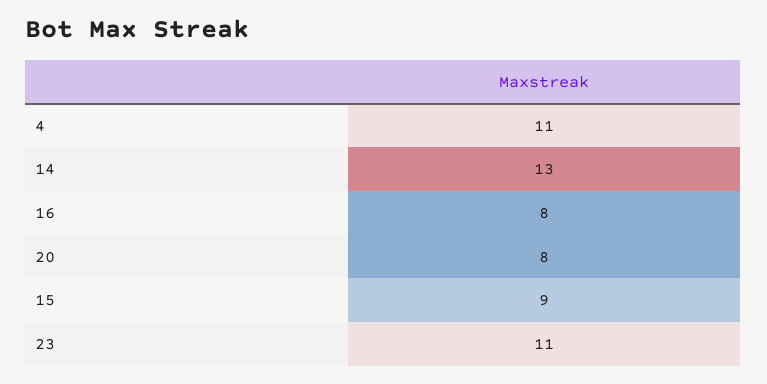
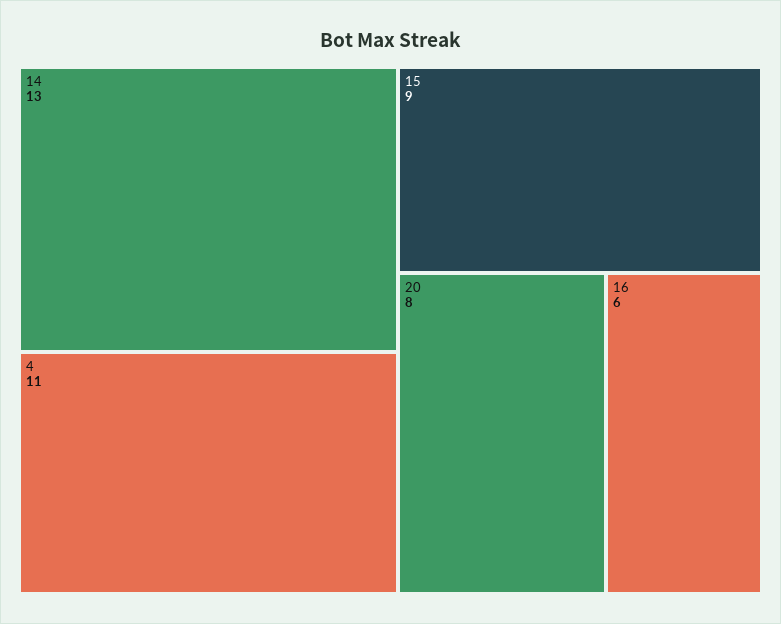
16: 8 -> 6
23: 11 -> none

